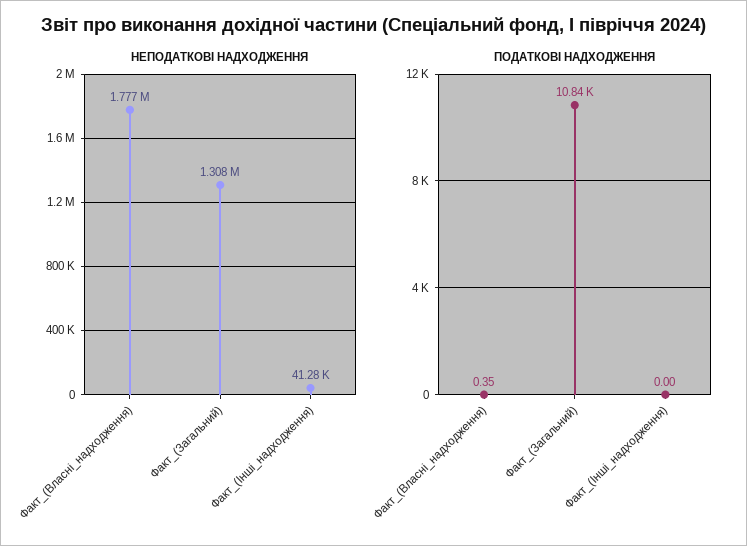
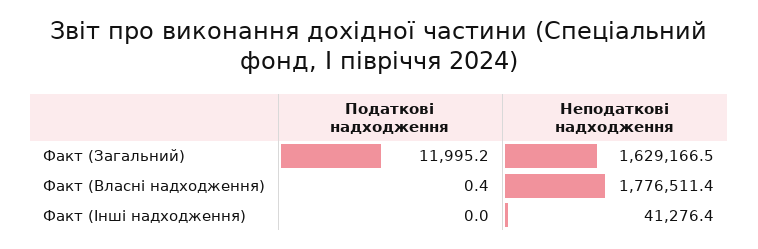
НЕПОДАТКОВІ НАДХОДЖЕННЯ, Факт_(Загальний): 1308000 -> 1629166.5
ПОДАТКОВІ НАДХОДЖЕННЯ, Факт_(Загальний): 10840 -> 11995.2

